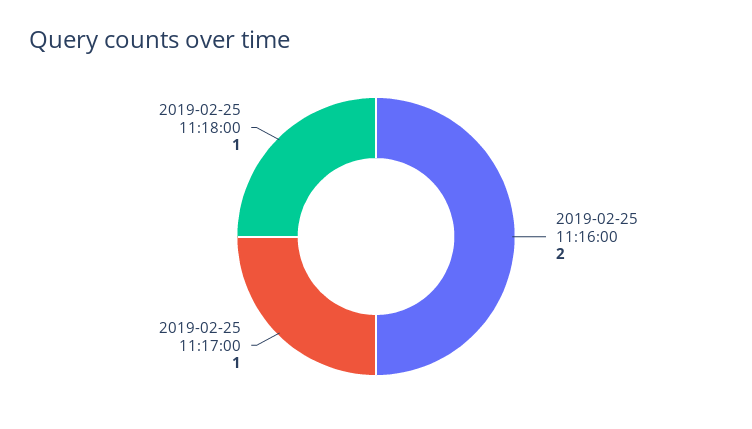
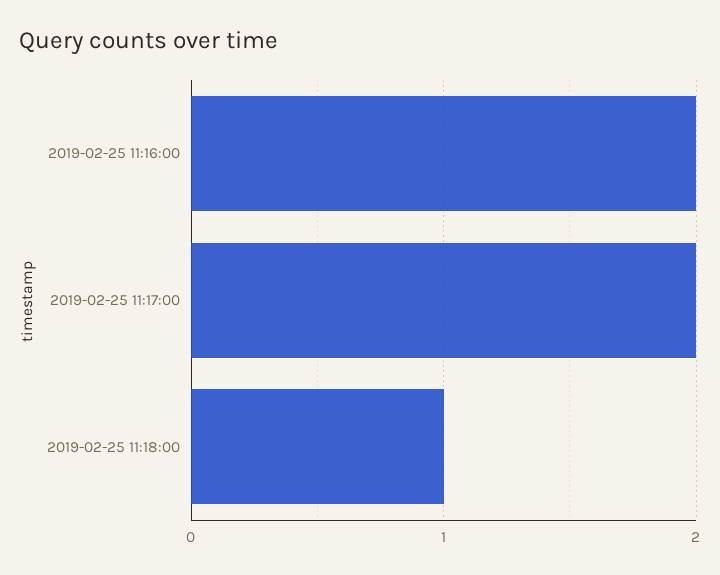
2019-02-25 11:17:00: 1 -> 2

